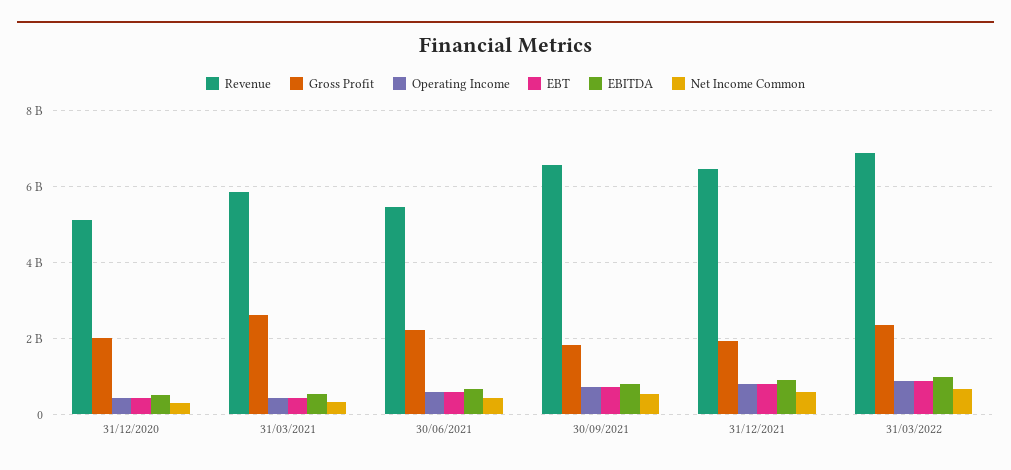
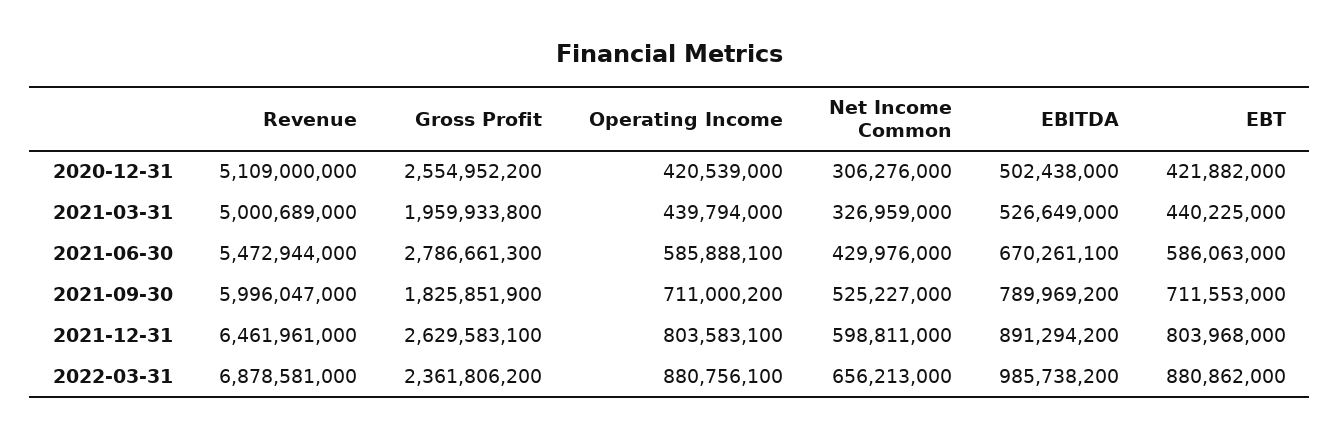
Gross Profit, 31/12/2020: 2000000000 -> 2554952200
Revenue, 31/03/2021: 5800000000 -> 5000689000
Gross Profit, 31/03/2021: 2600000000 -> 1959933800
Gross Profit, 30/06/2021: 2200000000 -> 2786661300
Revenue, 30/09/2021: 6600000000 -> 5996047000
Gross Profit, 31/12/2021: 2000000000 -> 2629583100

